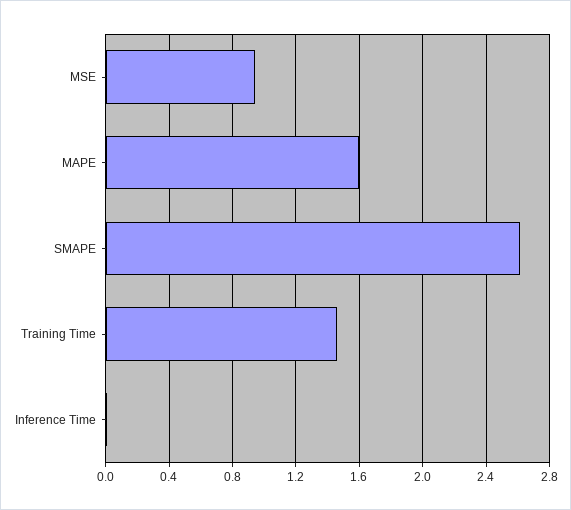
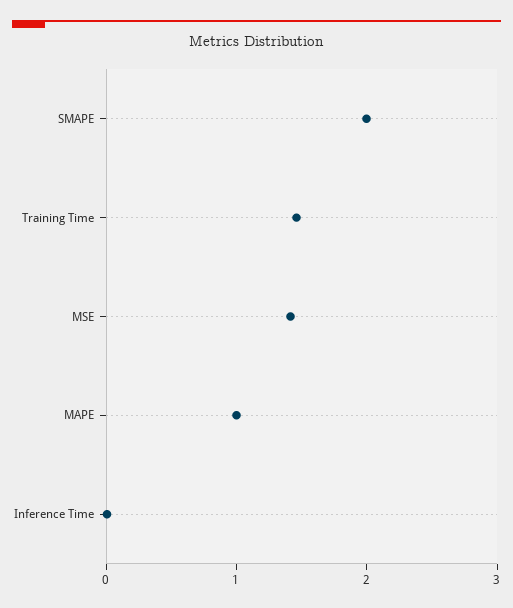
MSE: 0.95 -> 1.4
MAPE: 1.6 -> 1
SMAPE: 2.6 -> 2

